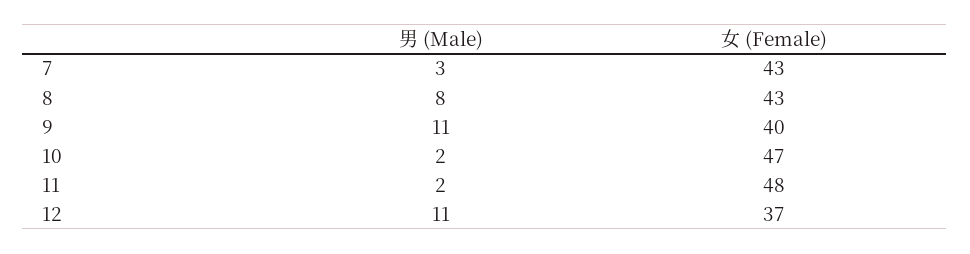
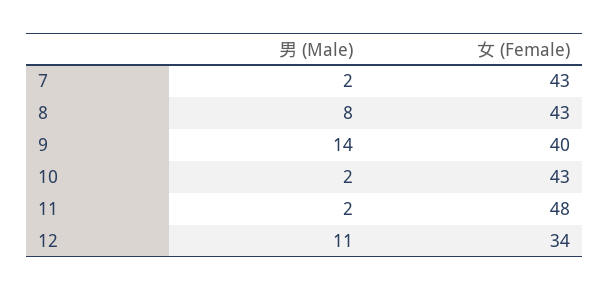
男 (Male), 7: 3 -> 2
男 (Male), 9: 11 -> 14
女 (Female), 10: 47 -> 43
女 (Female), 12: 37 -> 34

